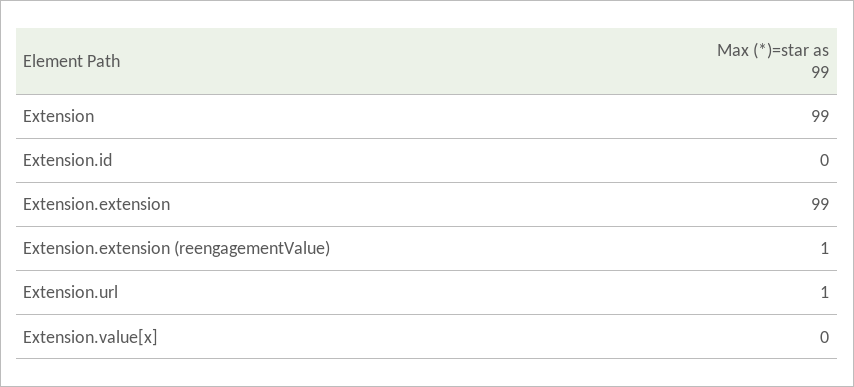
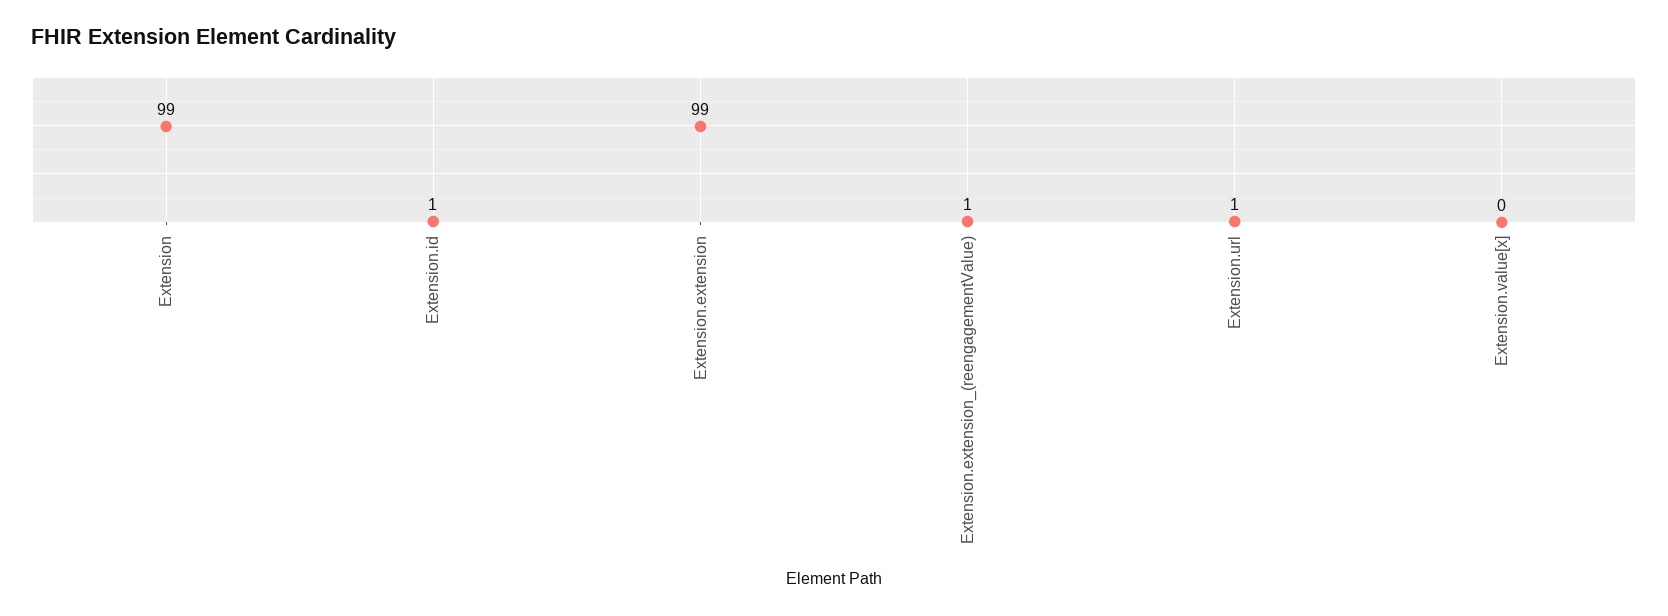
Extension.id: 0 -> 1

